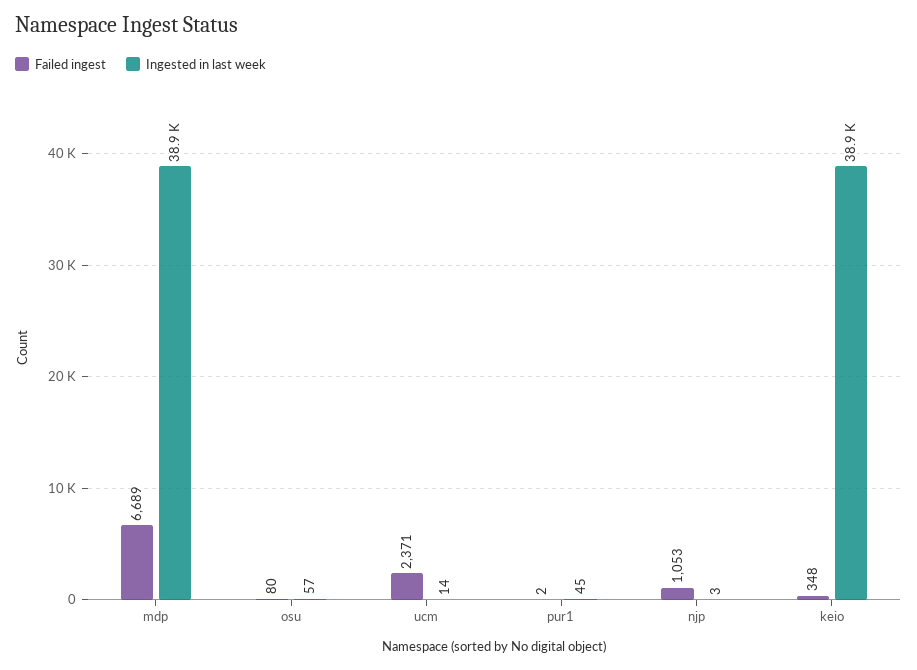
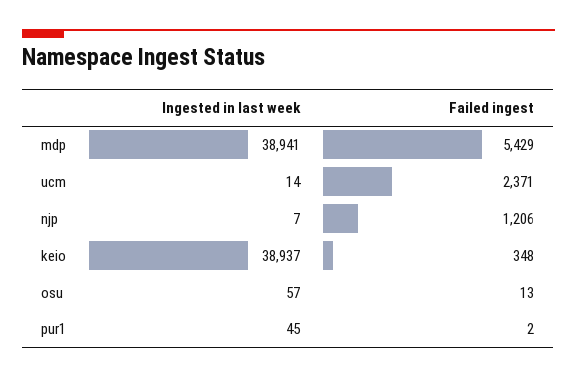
Failed ingest, mdp: 6689 -> 5429
Failed ingest, osu: 80 -> 13
Failed ingest, njp: 1053 -> 1206
Ingested in last week, njp: 3 -> 7

